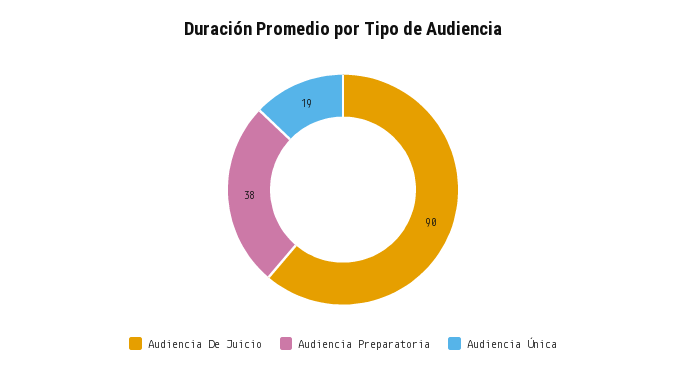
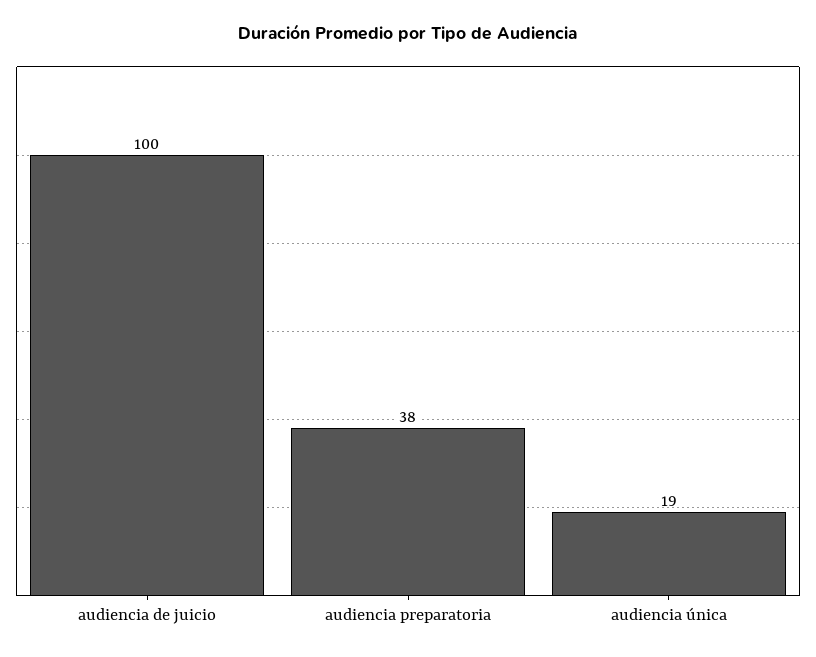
Audiencia De Juicio: 90 -> 100

